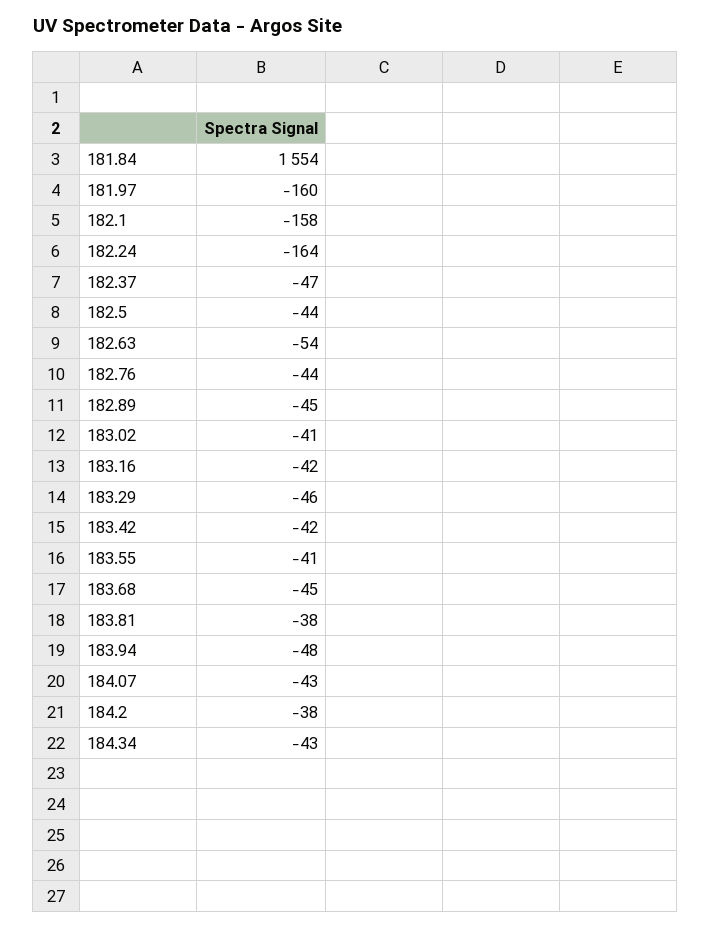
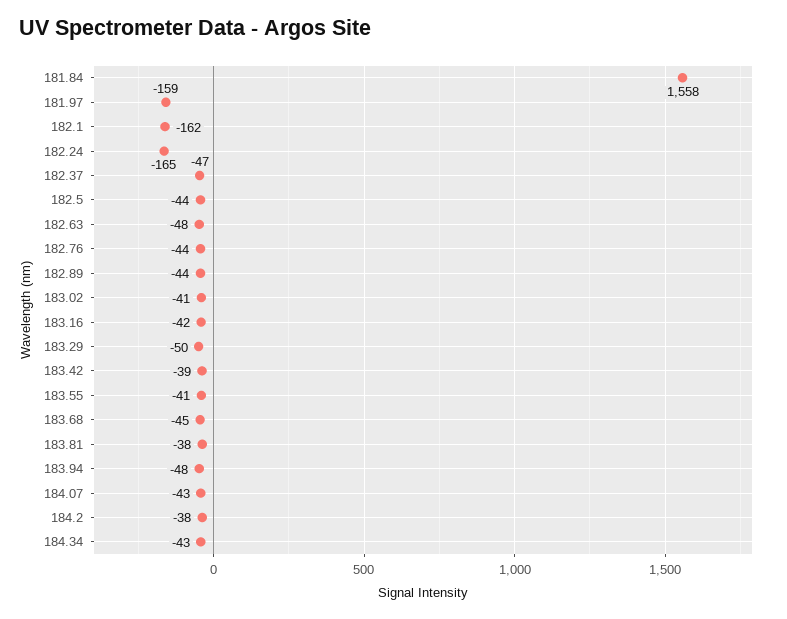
181.84: 1554 -> 1558
181.97: -160 -> -159
182.1: -158 -> -162
182.24: -164 -> -165
182.63: -54 -> -48
182.89: -45 -> -44
183.29: -46 -> -50
183.42: -42 -> -39

